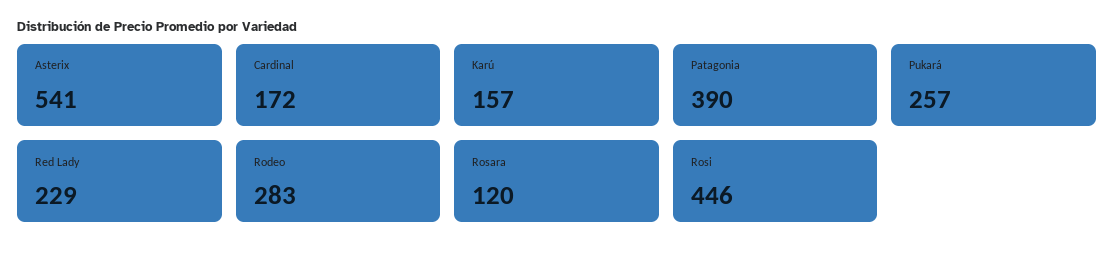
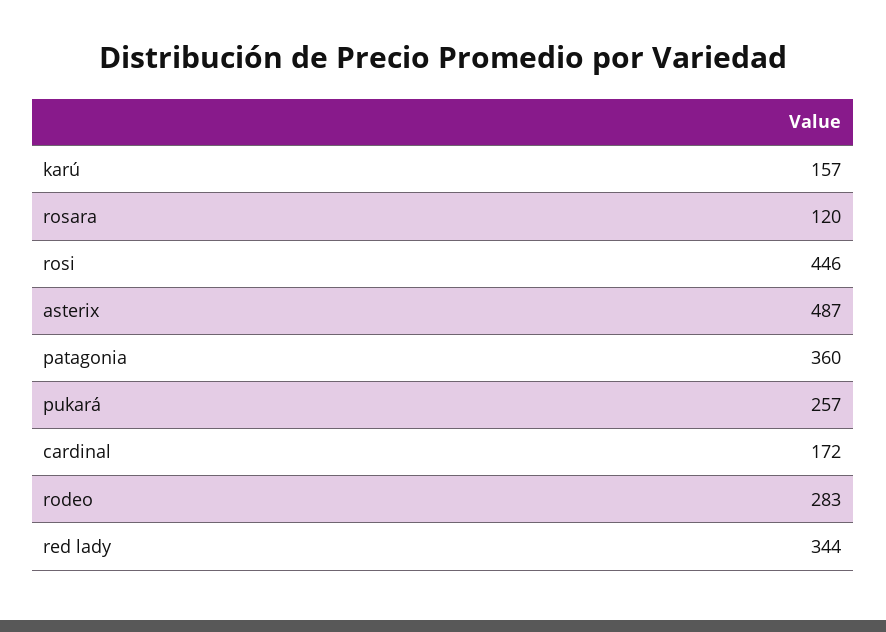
Asterix: 541 -> 487
Patagonia: 390 -> 360
Red Lady: 229 -> 344

